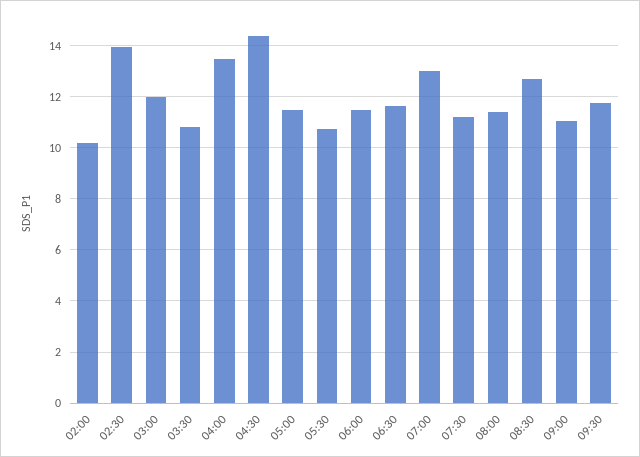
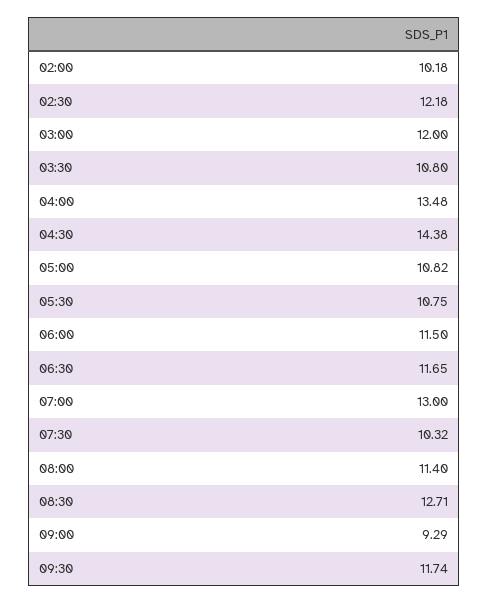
02:30: 14 -> 12.18
05:00: 11.5 -> 10.82
07:30: 11.25 -> 10.32
09:00: 11 -> 9.29

